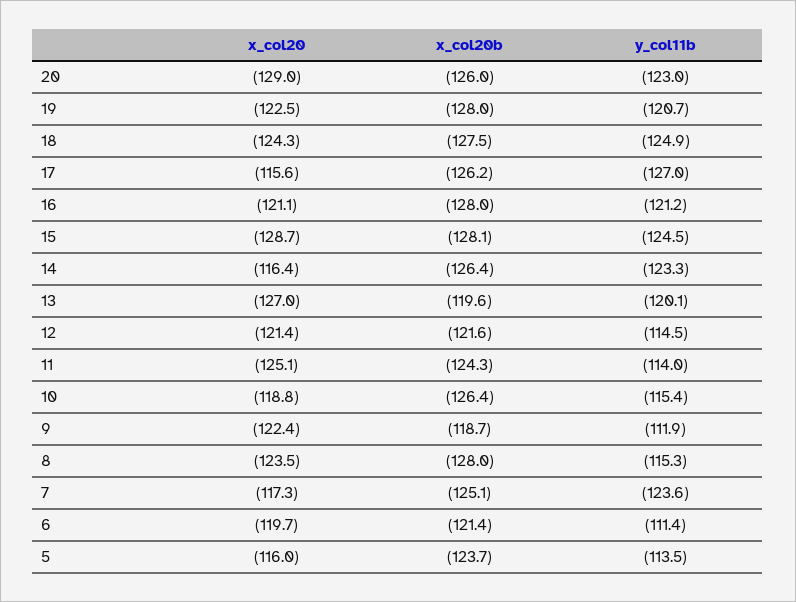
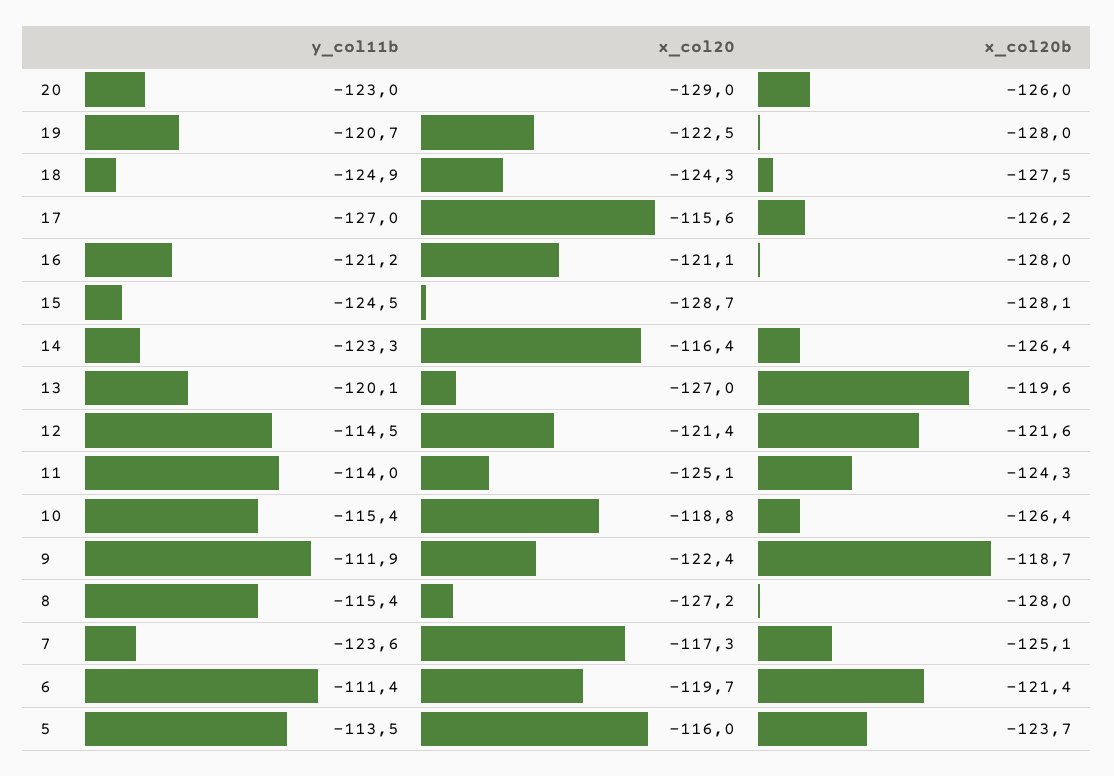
x_col20, 8: -123.5 -> -127.2
y_col11b, 8: -115.3 -> -115.4

